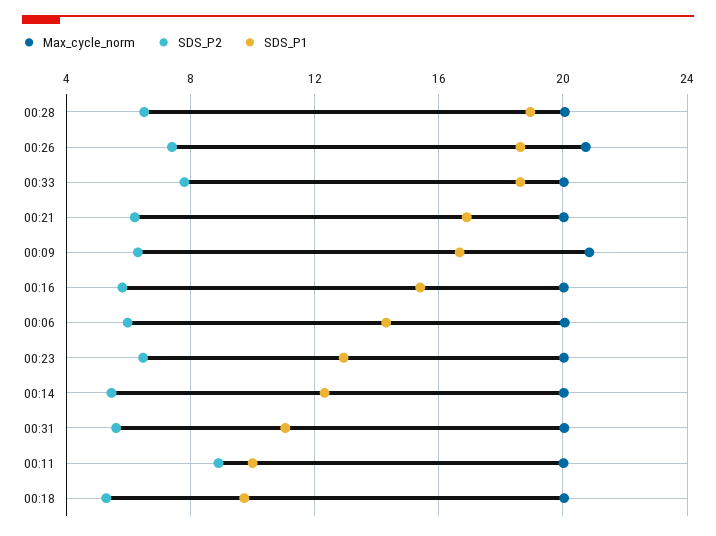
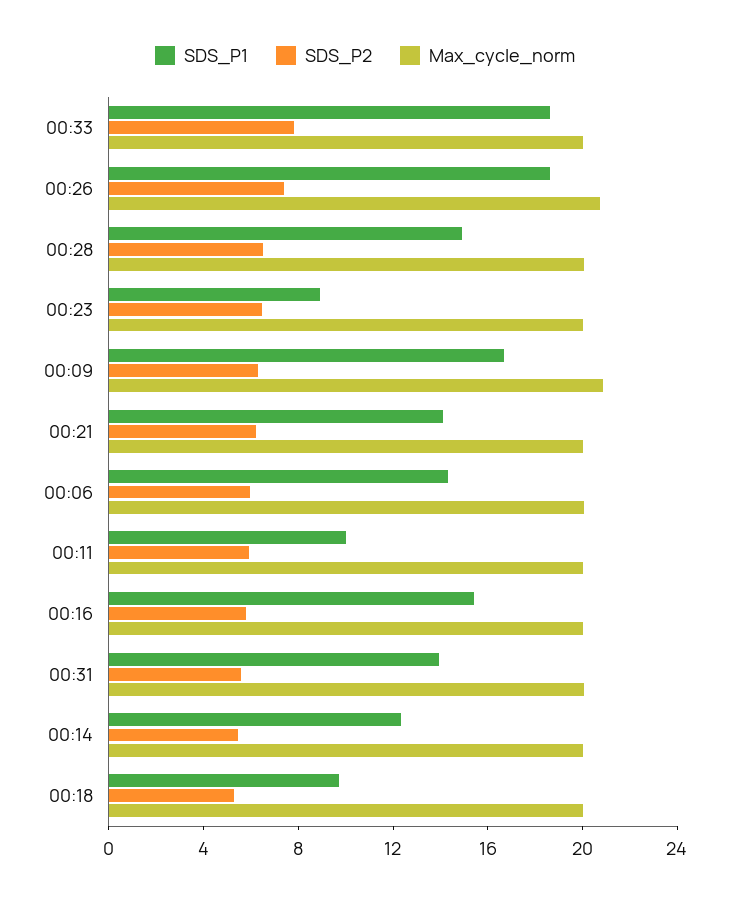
SDS_P1, 00:28: 19 -> 15
SDS_P1, 00:21: 17 -> 14
SDS_P1, 00:23: 13 -> 9
SDS_P1, 00:31: 11 -> 14
SDS_P2, 00:11: 9 -> 6

